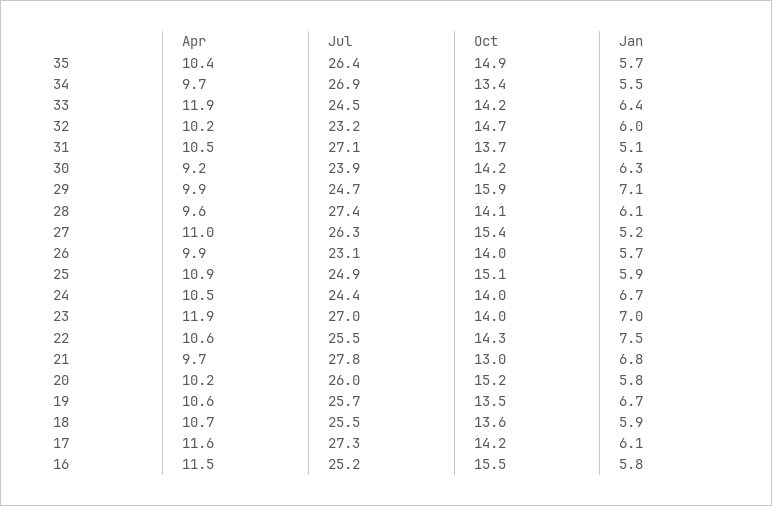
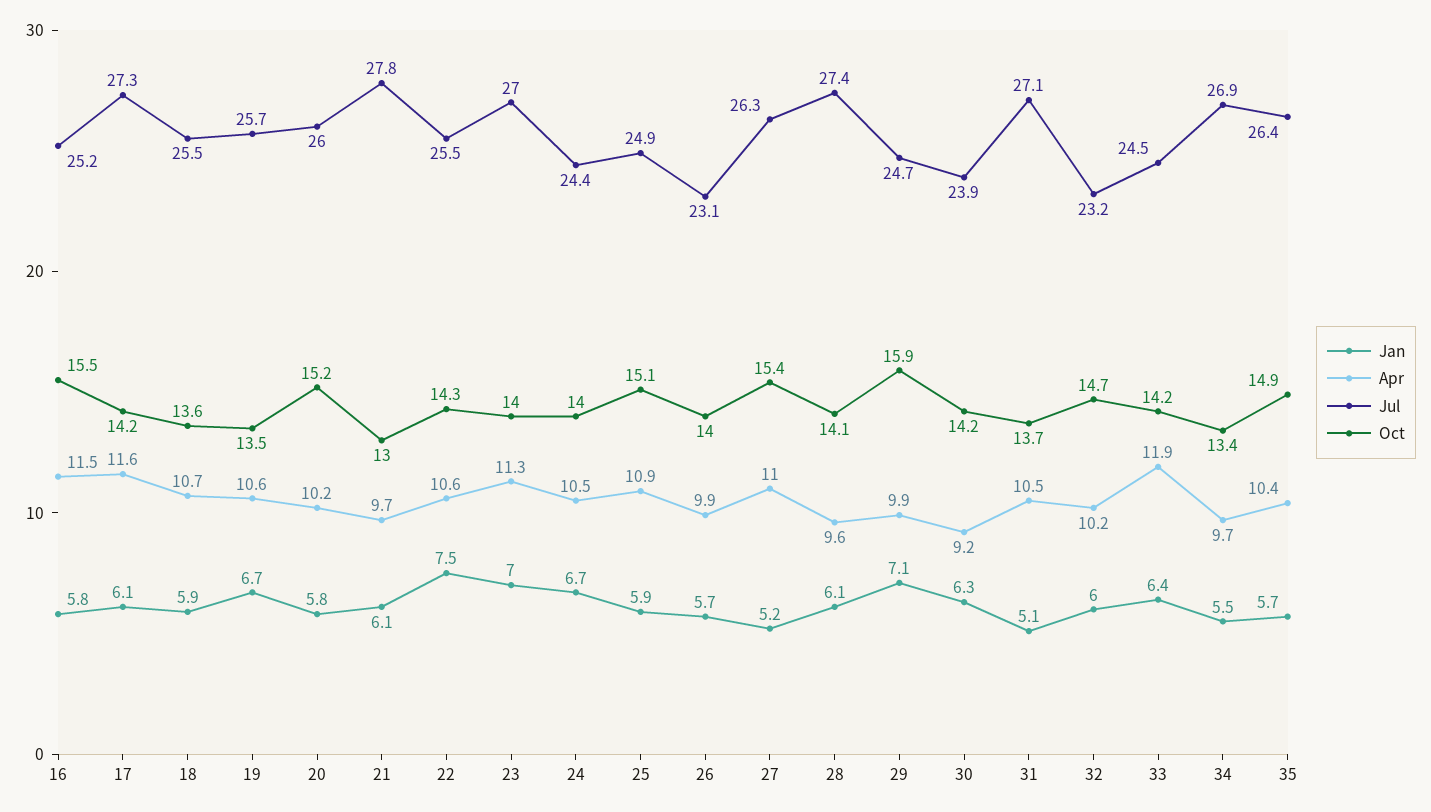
Apr, 23: 11.9 -> 11.3
Jan, 21: 6.8 -> 6.1

